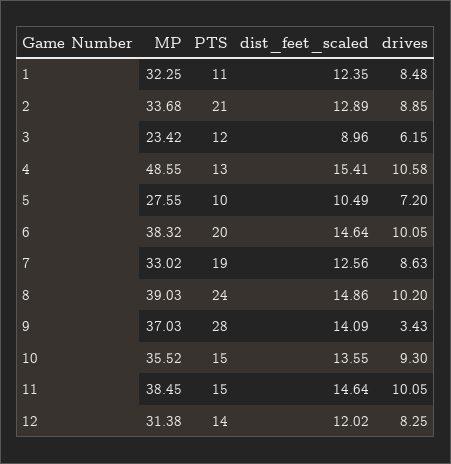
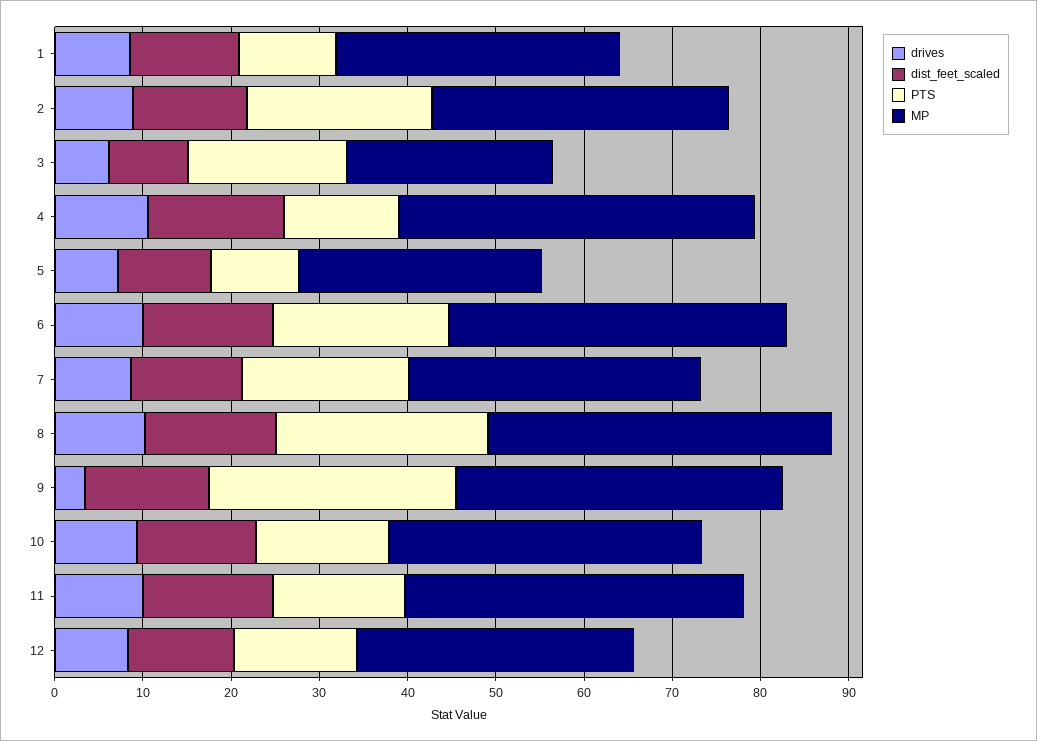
PTS, 3: 12 -> 18
MP, 4: 48.55 -> 40

